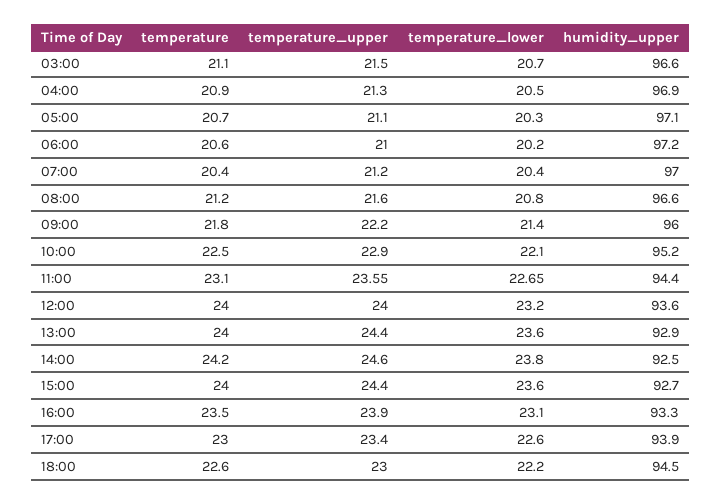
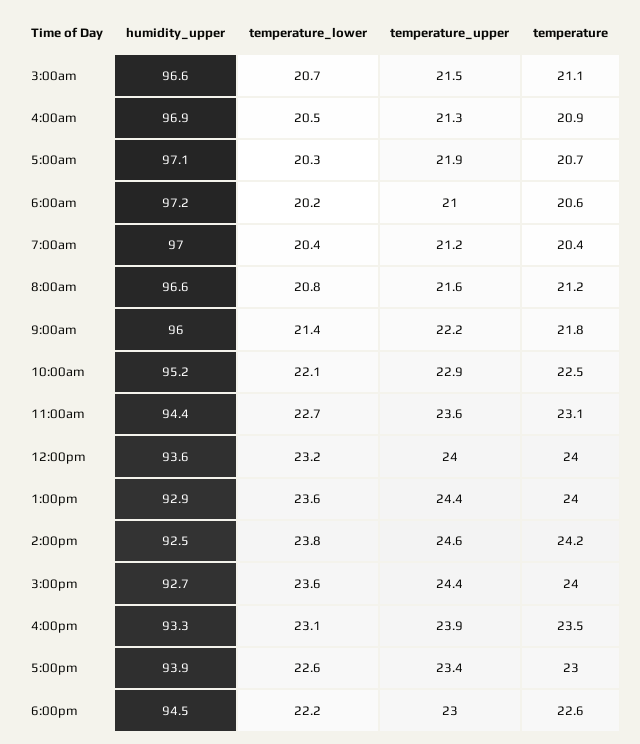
temperature_upper, 05:00: 21.1 -> 21.9

